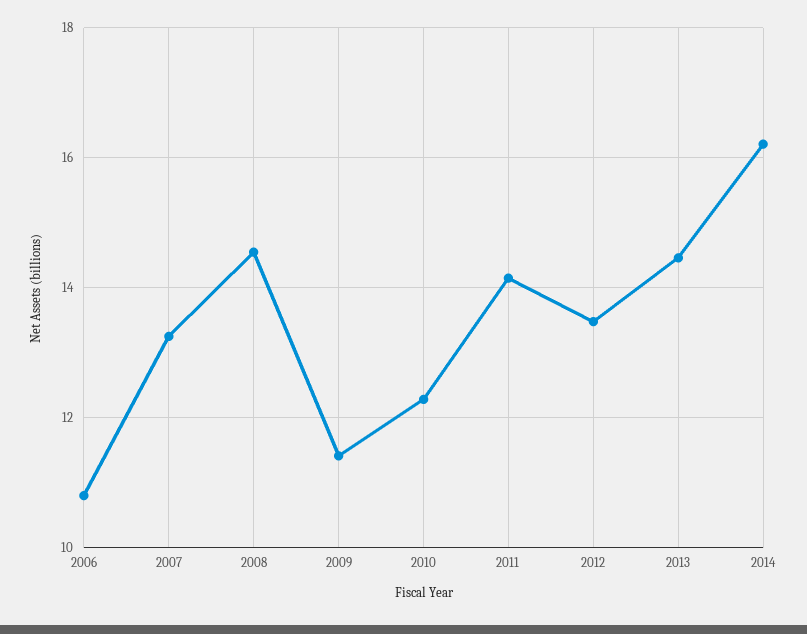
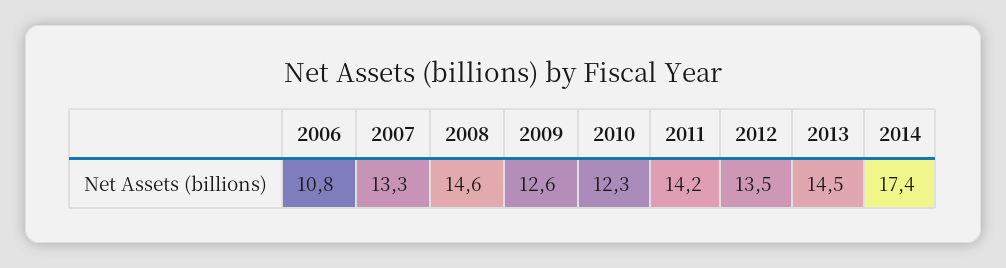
2009: 11.4 -> 12.6
2014: 16.2 -> 17.4

